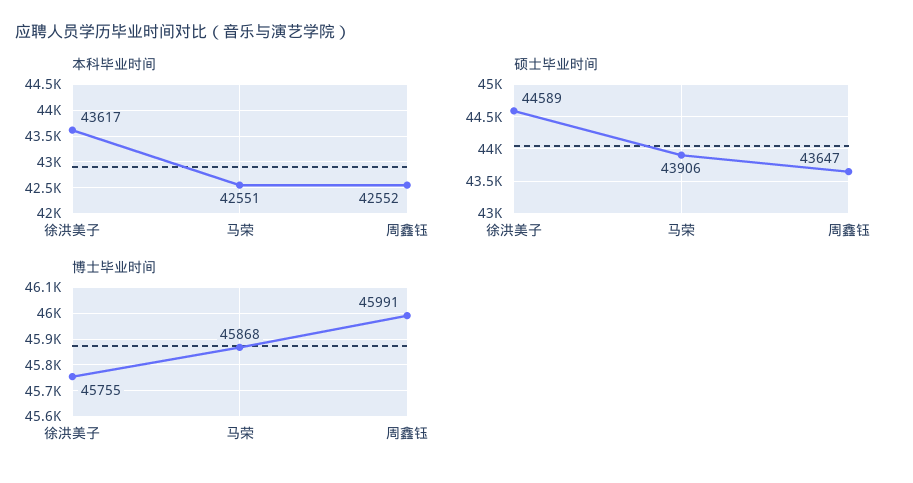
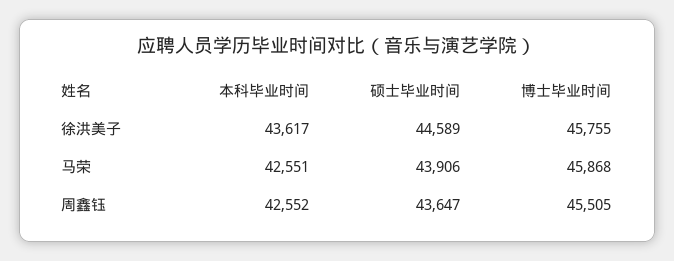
博士毕业时间, 周鑫钰: 45991 -> 45505

